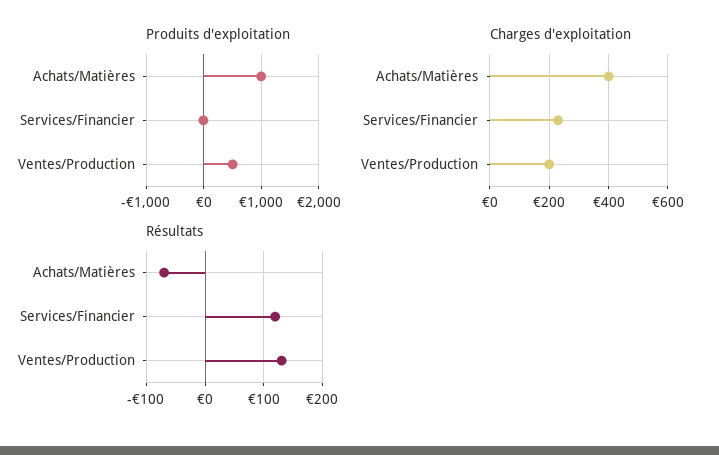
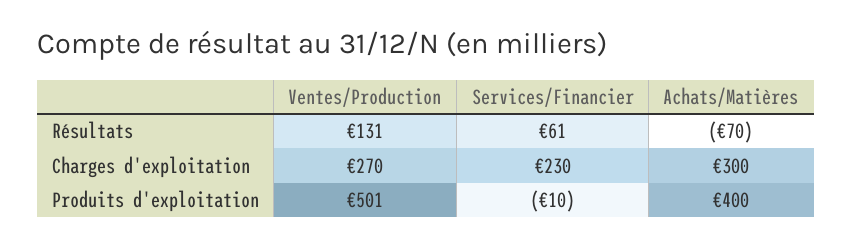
Produits d'exploitation, Achats/Matières: 1000 -> 400
Charges d'exploitation, Achats/Matières: 400 -> 300
Charges d'exploitation, Ventes/Production: 200 -> 270
Résultats, Services/Financier: 120 -> 61

